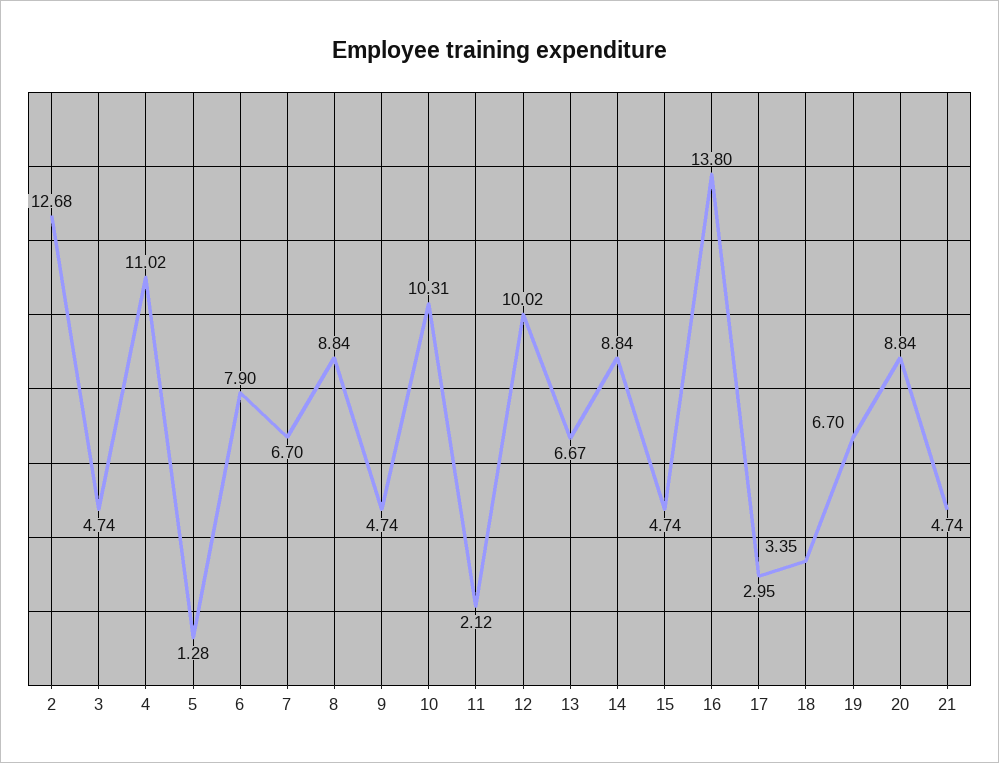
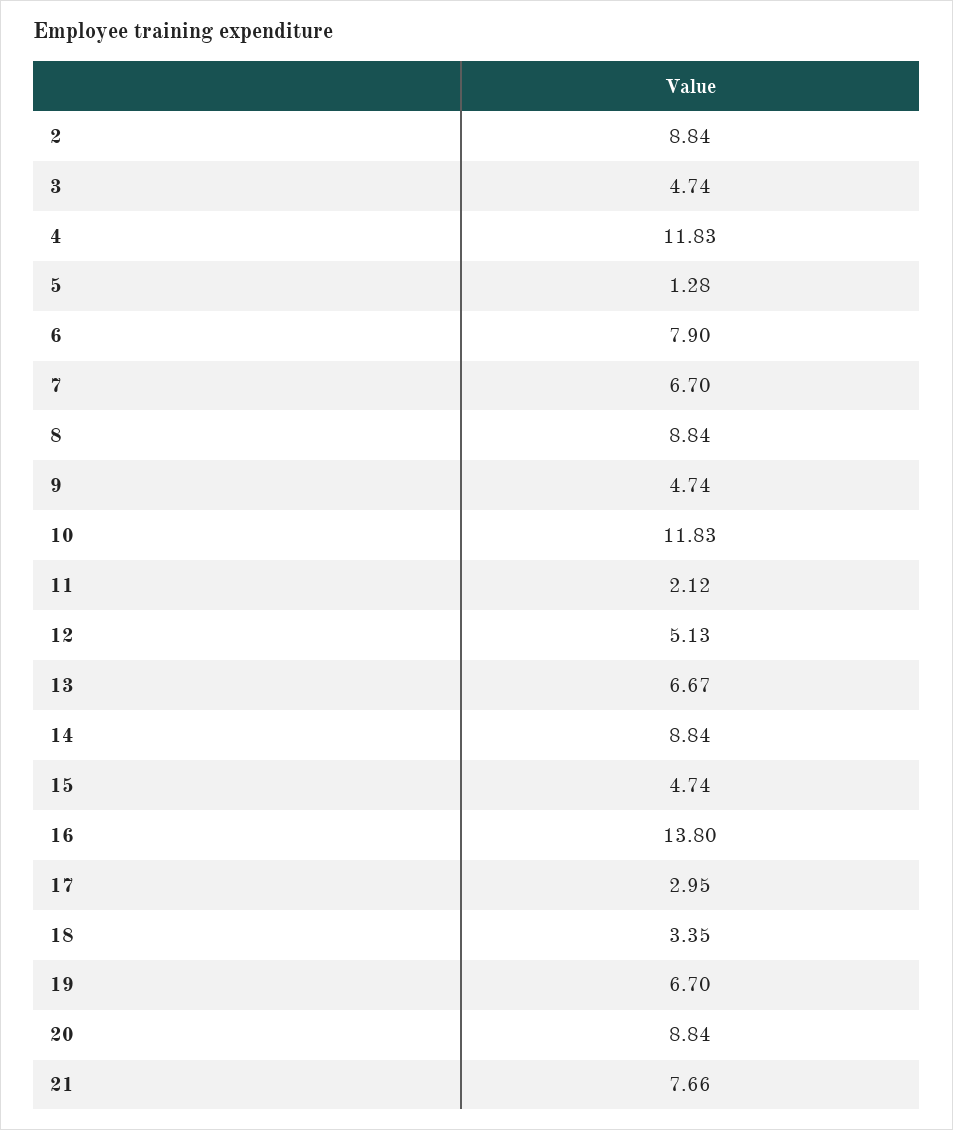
2: 12.68 -> 8.84
4: 11.02 -> 11.83
10: 10.31 -> 11.83
12: 10.02 -> 5.13
21: 4.74 -> 7.66

